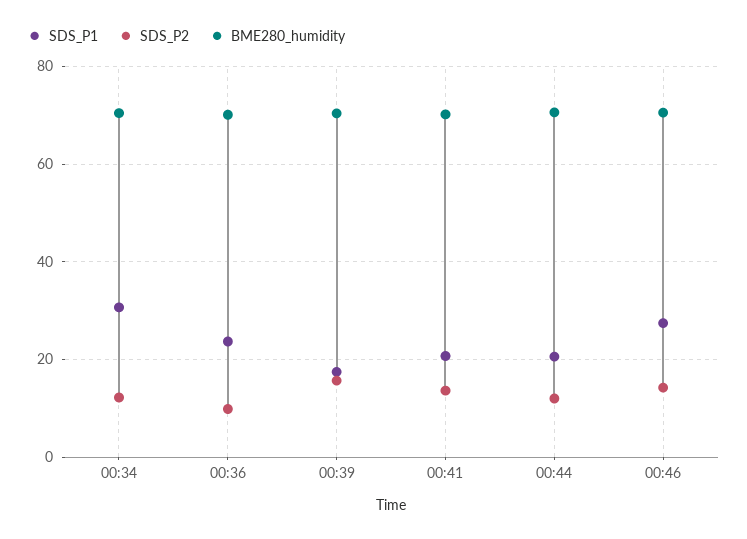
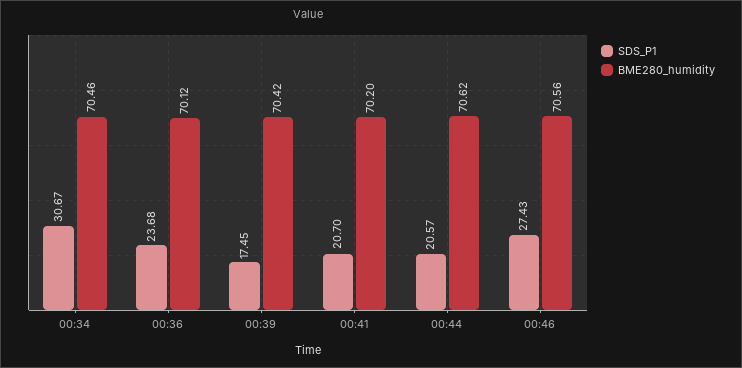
SDS_P2, 00:34: 12 -> none
SDS_P2, 00:36: 10 -> none
SDS_P2, 00:39: 16 -> none
SDS_P2, 00:41: 14 -> none
SDS_P2, 00:44: 12 -> none
SDS_P2, 00:46: 14 -> none

